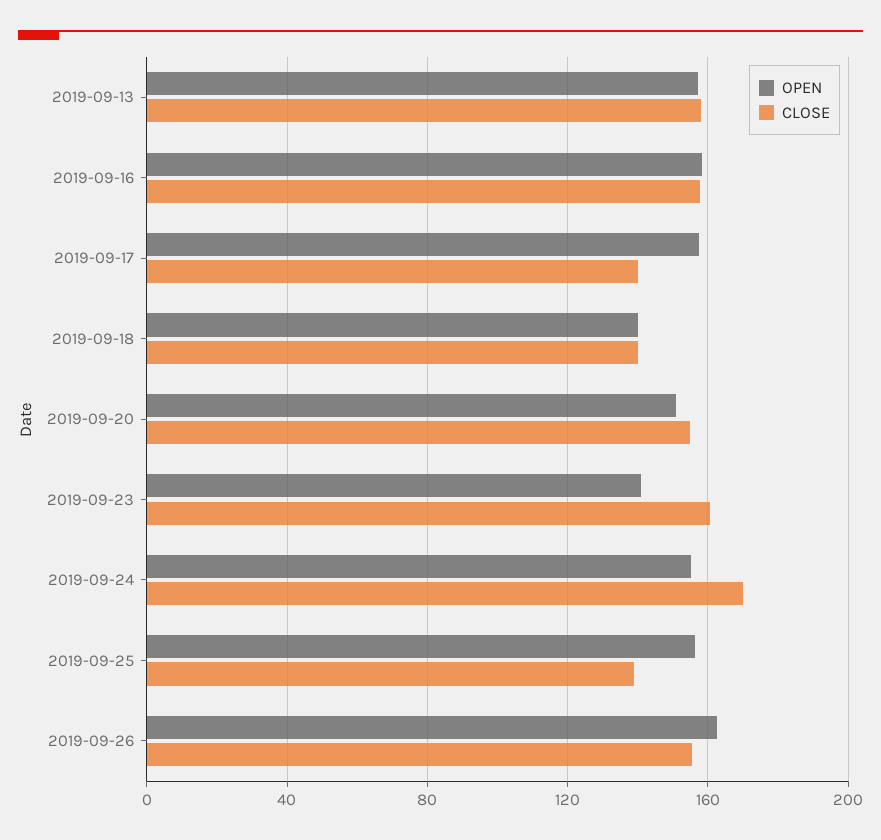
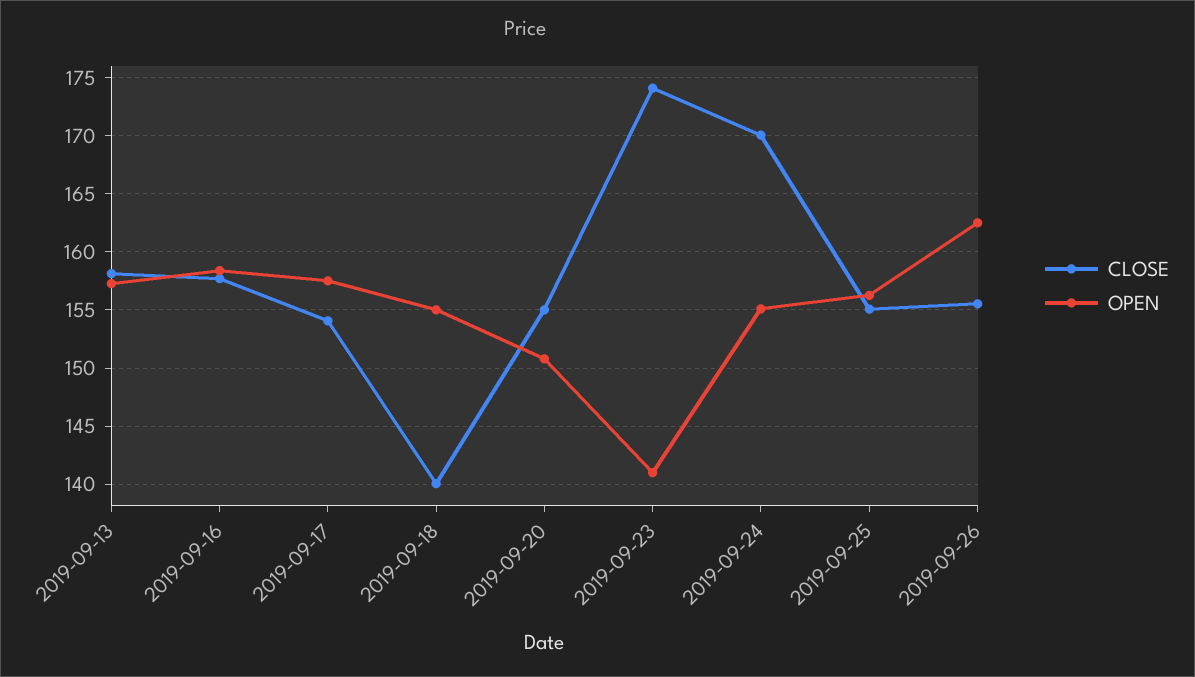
CLOSE, 2019-09-17: 140 -> 154
OPEN, 2019-09-18: 140 -> 155
CLOSE, 2019-09-23: 160 -> 174
CLOSE, 2019-09-25: 140 -> 155

